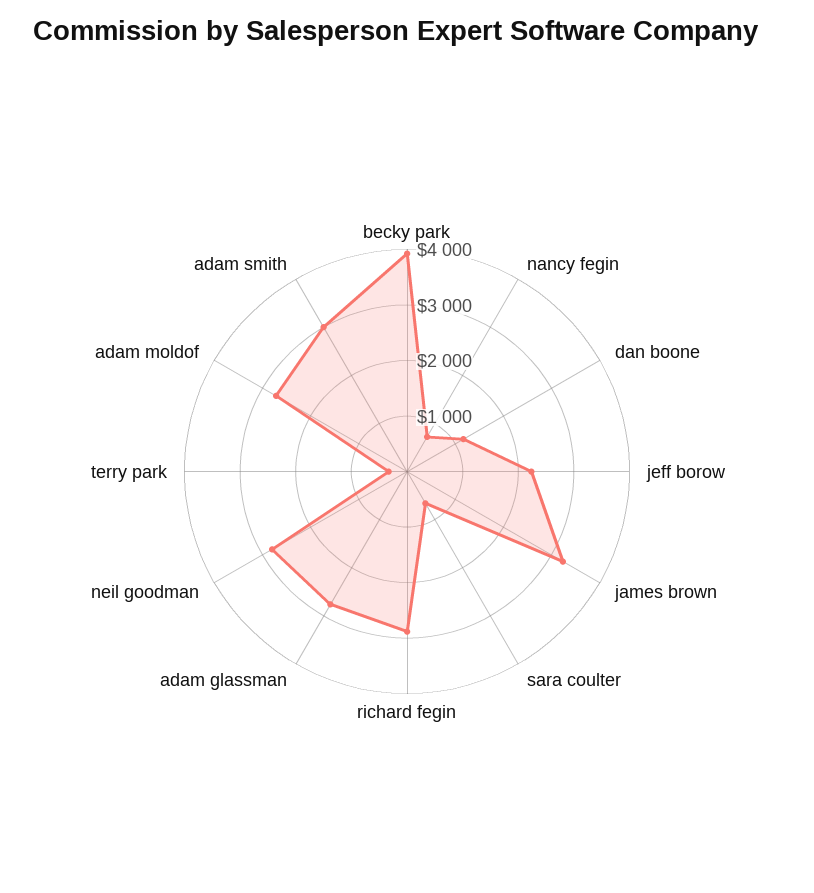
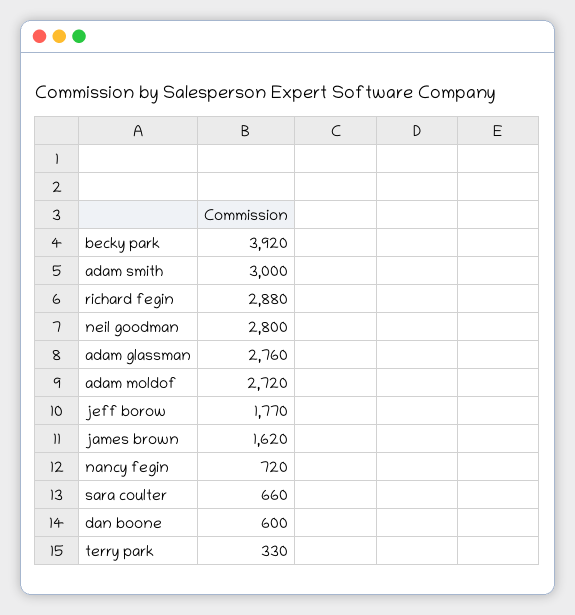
dan boone: 1200 -> 600
jeff borow: 2200 -> 1770
james brown: 3200 -> 1620

